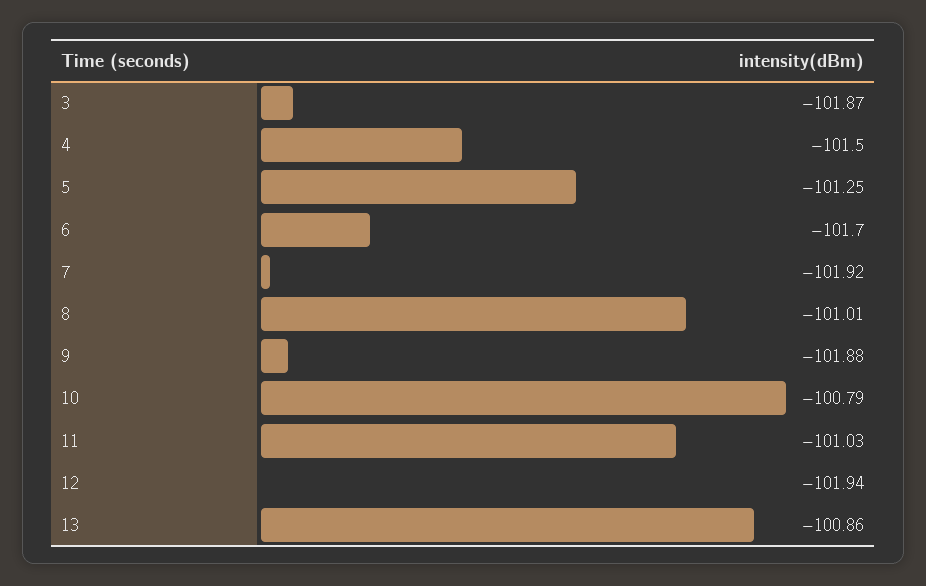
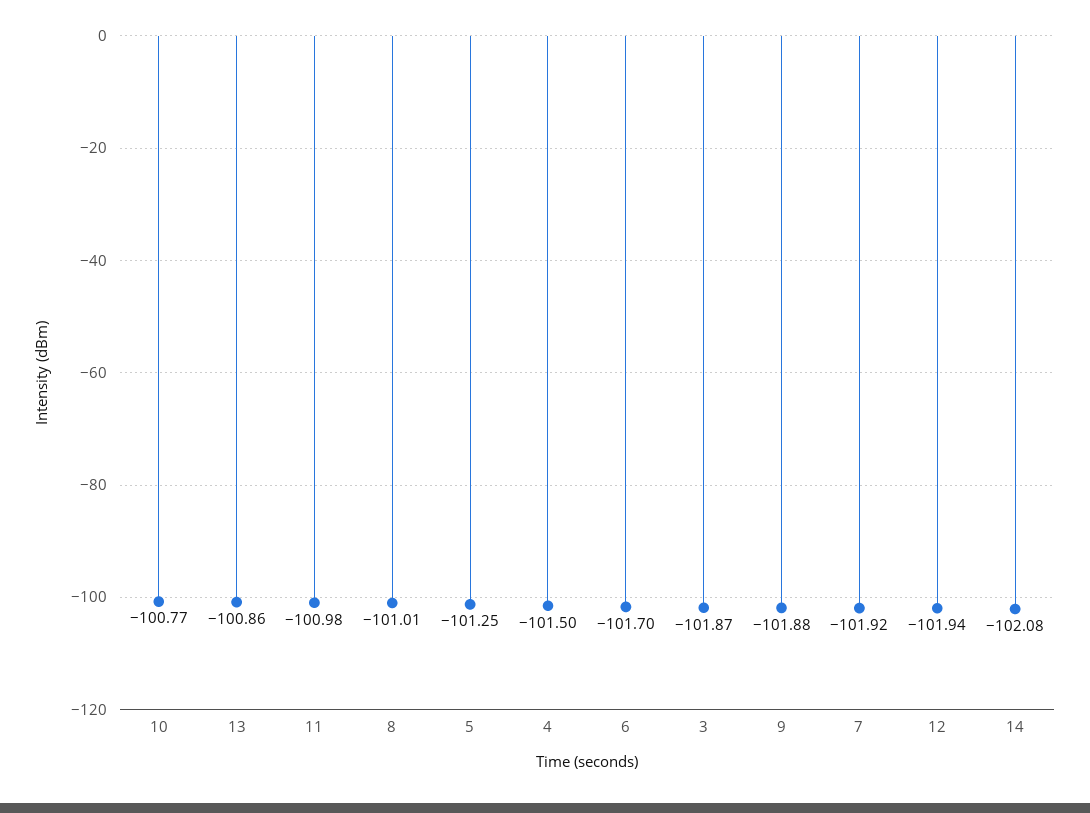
10: -100.79 -> -100.77
11: -101.03 -> -100.98
14: none -> -102.08

